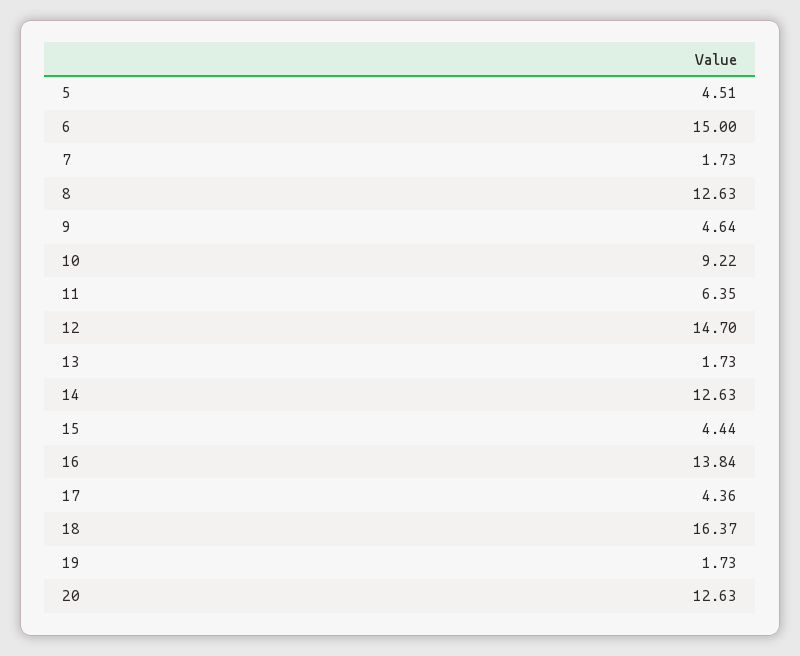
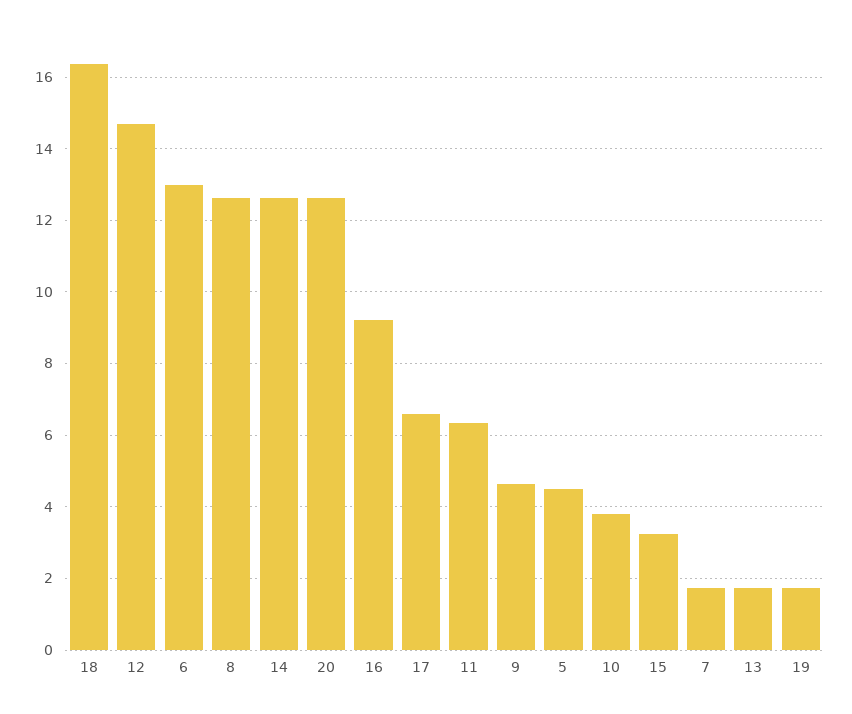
6: 15 -> 13
10: 9.22 -> 3.8
15: 4.44 -> 3.2
16: 13.84 -> 9.2
17: 4.36 -> 6.6

